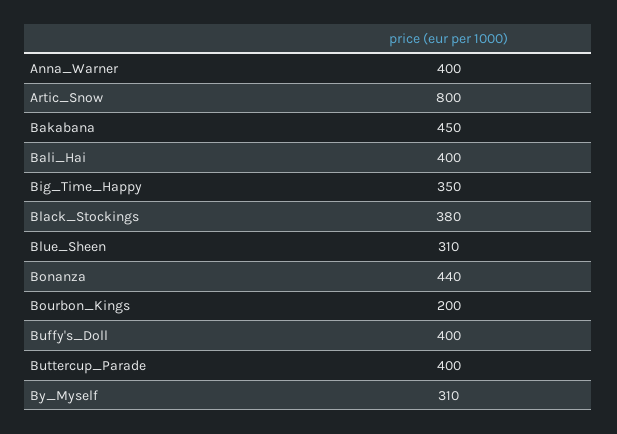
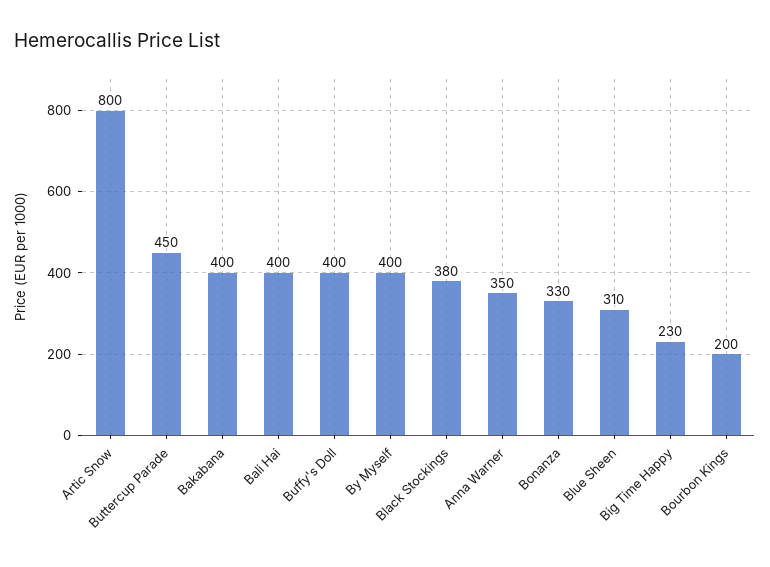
Anna_Warner: 400 -> 350
Bakabana: 450 -> 400
Big_Time_Happy: 350 -> 230
Bonanza: 440 -> 330
Buttercup_Parade: 400 -> 450
By_Myself: 310 -> 400

